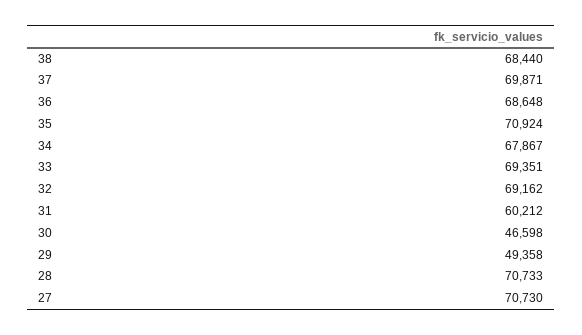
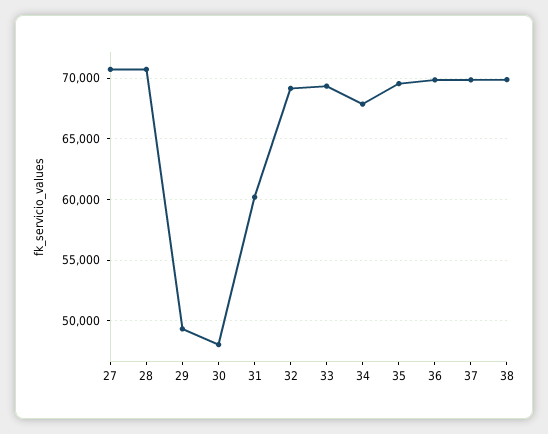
38: 68440 -> 70000
36: 68648 -> 70000
35: 70924 -> 69500
30: 46598 -> 48000

